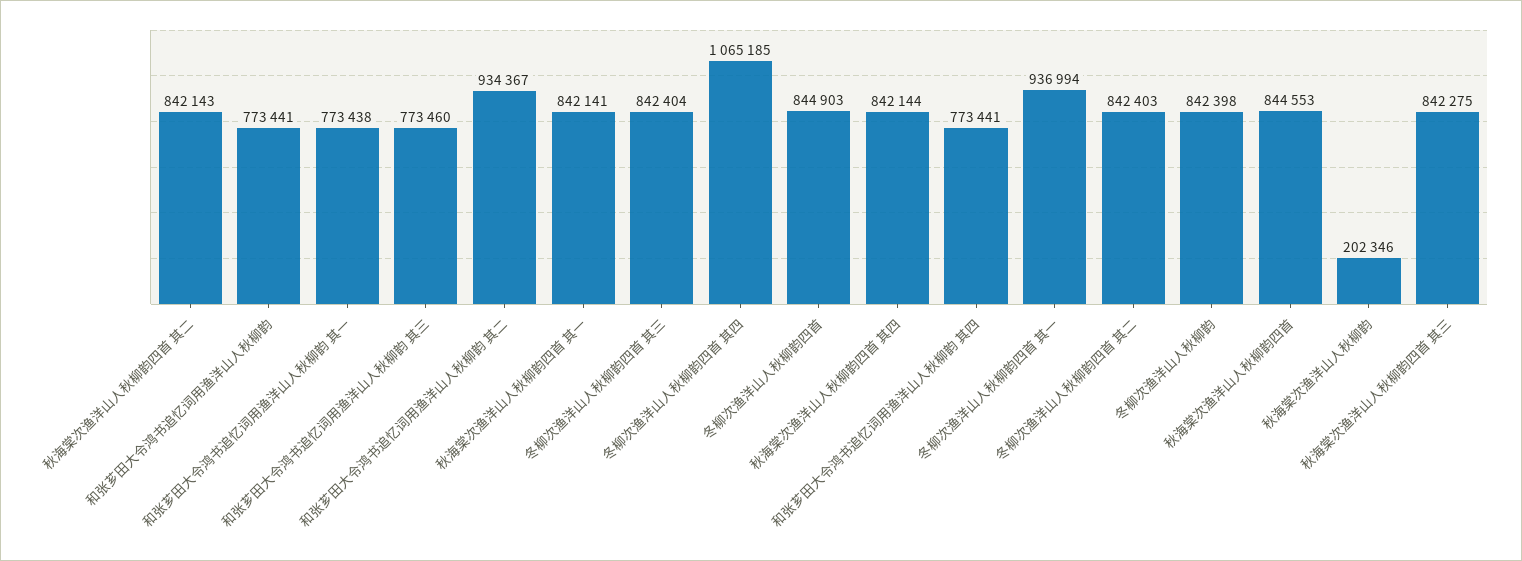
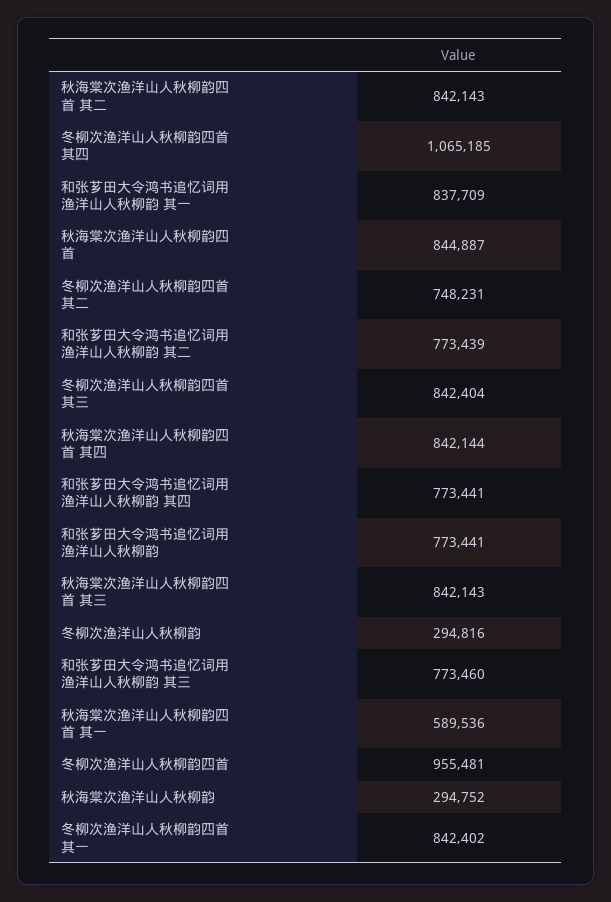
和张芗田大令鸿书追忆词用渔洋山人秋柳韵 其一: 773438 -> 837709
和张芗田大令鸿书追忆词用渔洋山人秋柳韵 其二: 934367 -> 773439
秋海棠次渔洋山人秋柳韵四首 其一: 842141 -> 589536
冬柳次渔洋山人秋柳韵四首: 844903 -> 955481
冬柳次渔洋山人秋柳韵四首 其一: 936994 -> 842402
冬柳次渔洋山人秋柳韵四首 其二: 842403 -> 748231
冬柳次渔洋山人秋柳韵: 842398 -> 294816
秋海棠次渔洋山人秋柳韵四首: 844553 -> 844887
秋海棠次渔洋山人秋柳韵: 202346 -> 294752
秋海棠次渔洋山人秋柳韵四首 其三: 842275 -> 842143

